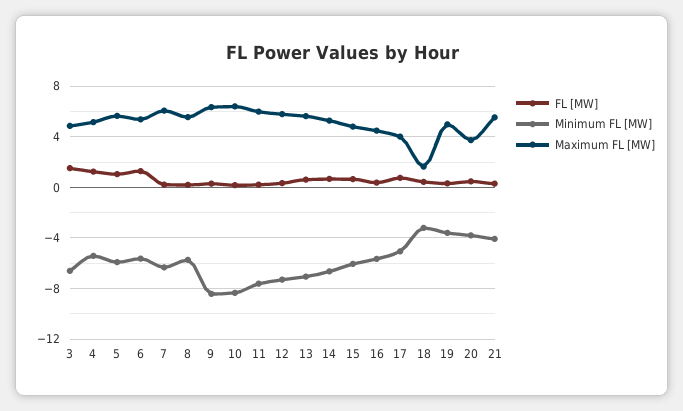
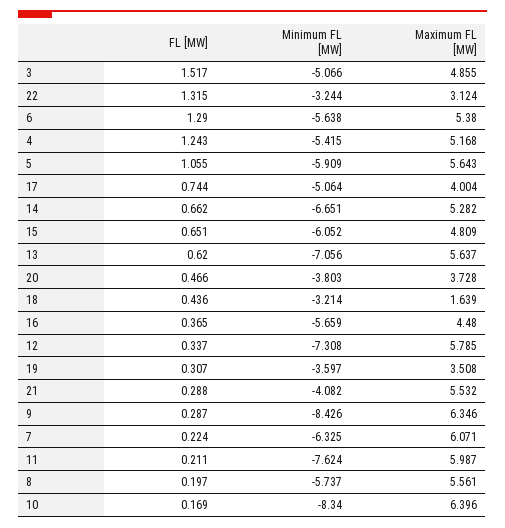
Minimum FL [MW], 3: -6.5 -> -5.066
Maximum FL [MW], 19: 5 -> 3.508
FL [MW], 22: none -> 1.315
Minimum FL [MW], 22: none -> -3.244
Maximum FL [MW], 22: none -> 3.124

